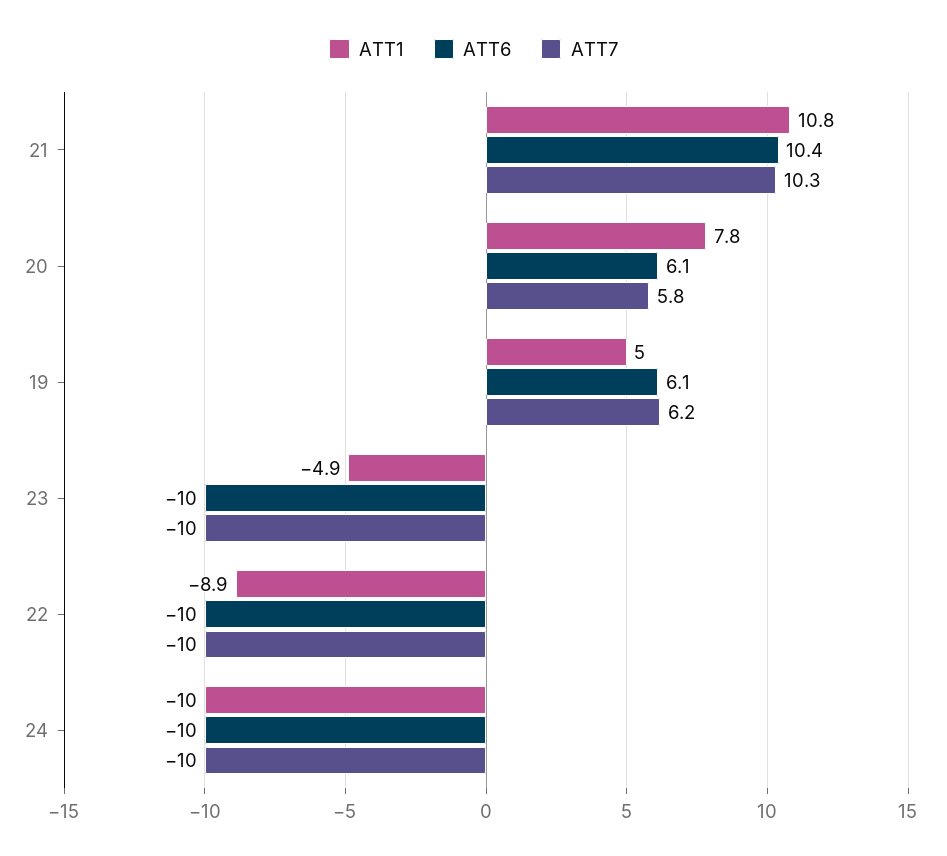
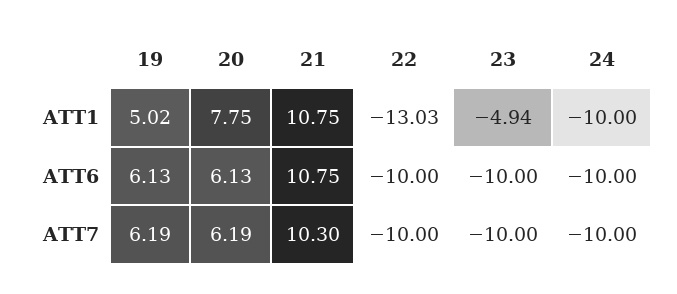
ATT6, 21: 10.4 -> 10.75
ATT7, 20: 5.8 -> 6.19
ATT1, 22: -8.9 -> -13.03

